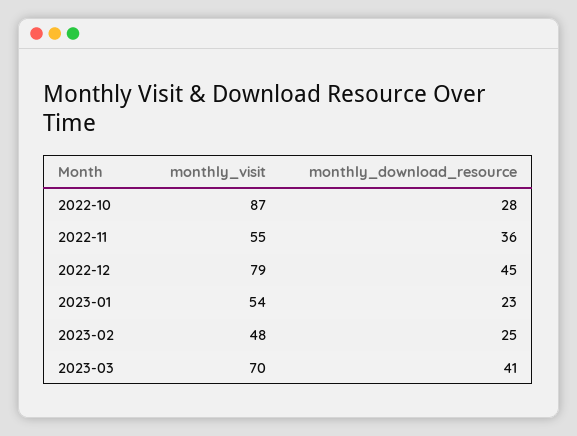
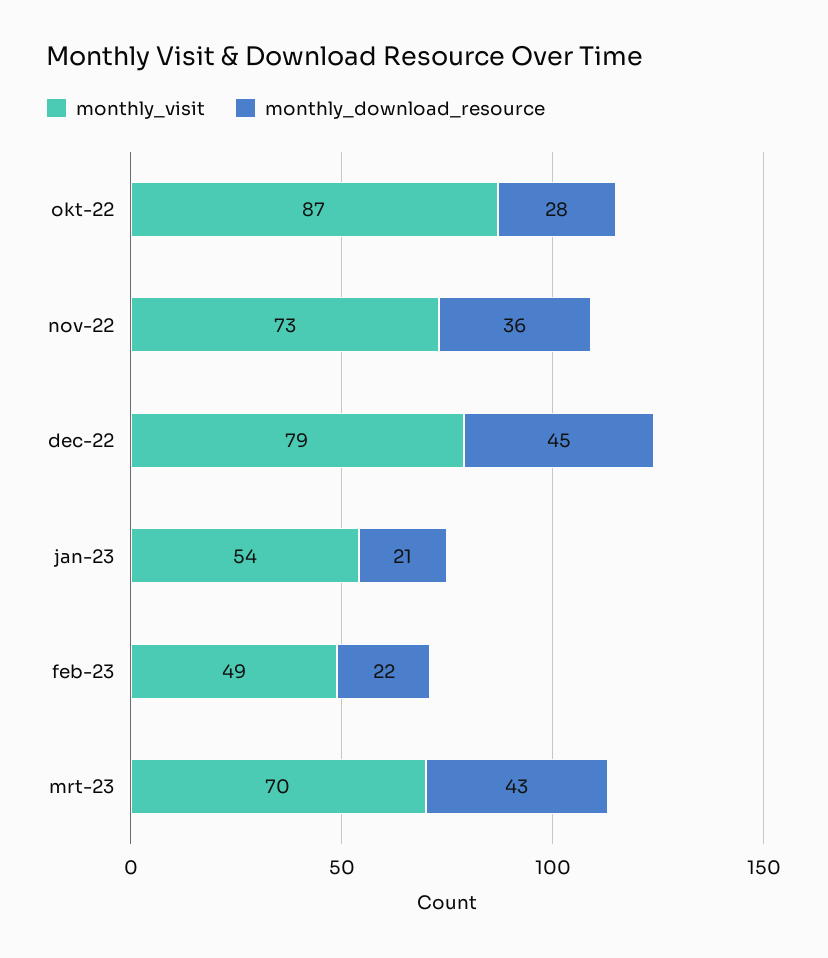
monthly_visit, 2022-11: 55 -> 73
monthly_download_resource, 2023-01: 23 -> 21
monthly_visit, 2023-02: 48 -> 49
monthly_download_resource, 2023-02: 25 -> 22
monthly_download_resource, 2023-03: 41 -> 43

